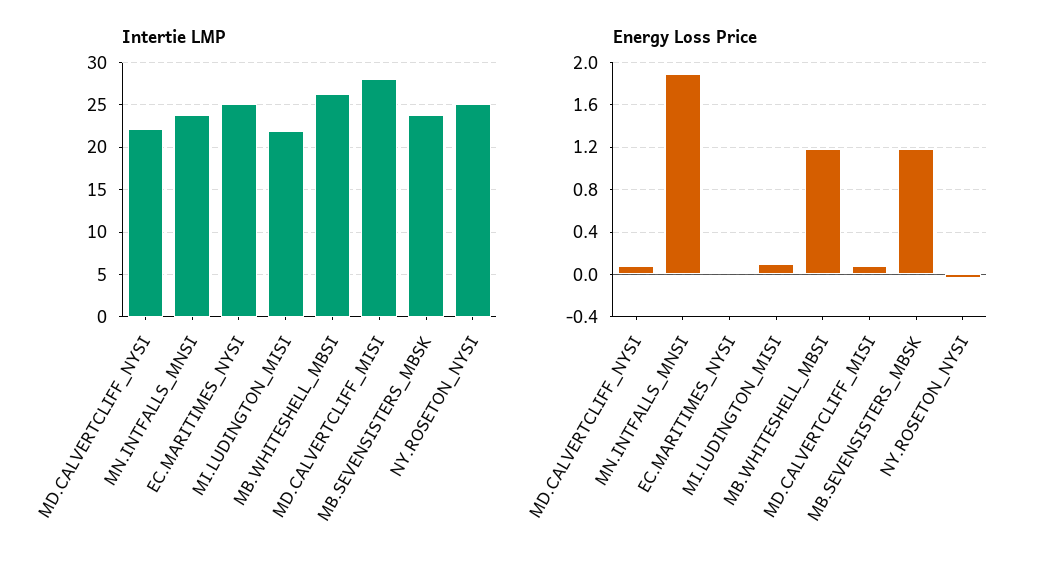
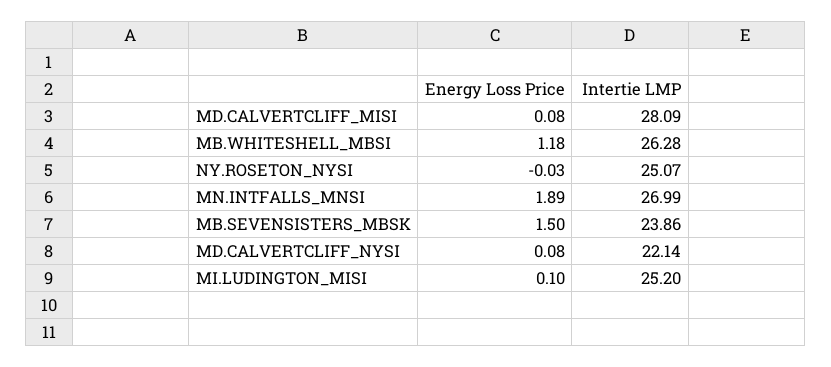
Intertie LMP, MN.INTFALLS_MNSI: 24 -> 26.99
Intertie LMP, EC.MARITIMES_NYSI: 25 -> none
Intertie LMP, MI.LUDINGTON_MISI: 22 -> 25.2
Energy Loss Price, EC.MARITIMES_NYSI: 0 -> none
Energy Loss Price, MB.SEVENSISTERS_MBSK: 1.2 -> 1.5

